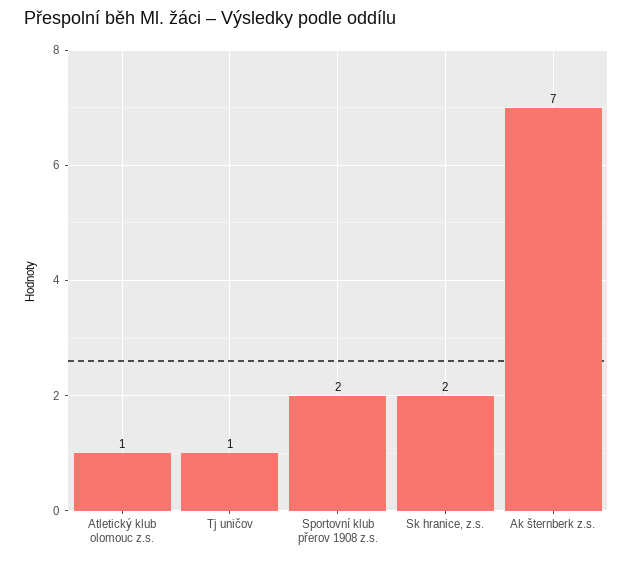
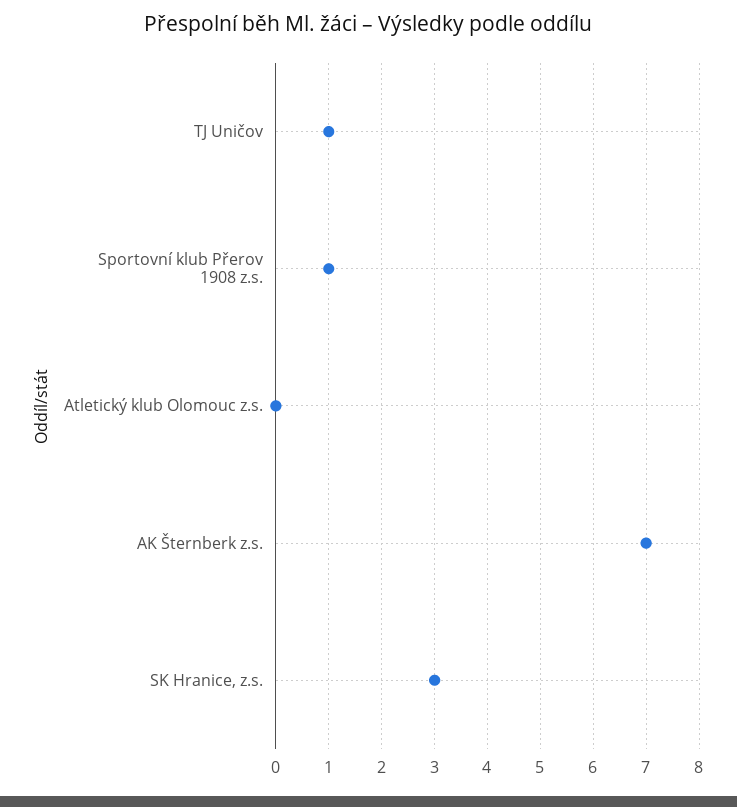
Atletický klub olomouc z.s.: 1 -> 0
Sportovní klub přerov 1908 z.s.: 2 -> 1
Sk hranice, z.s.: 2 -> 3

